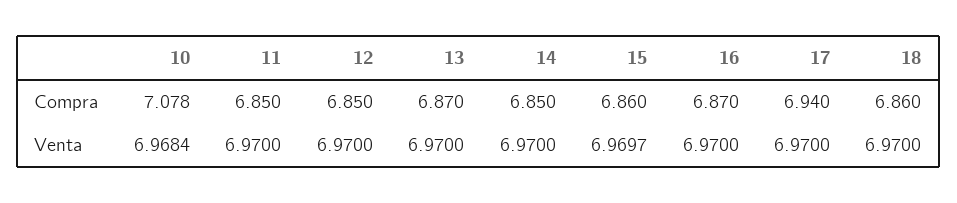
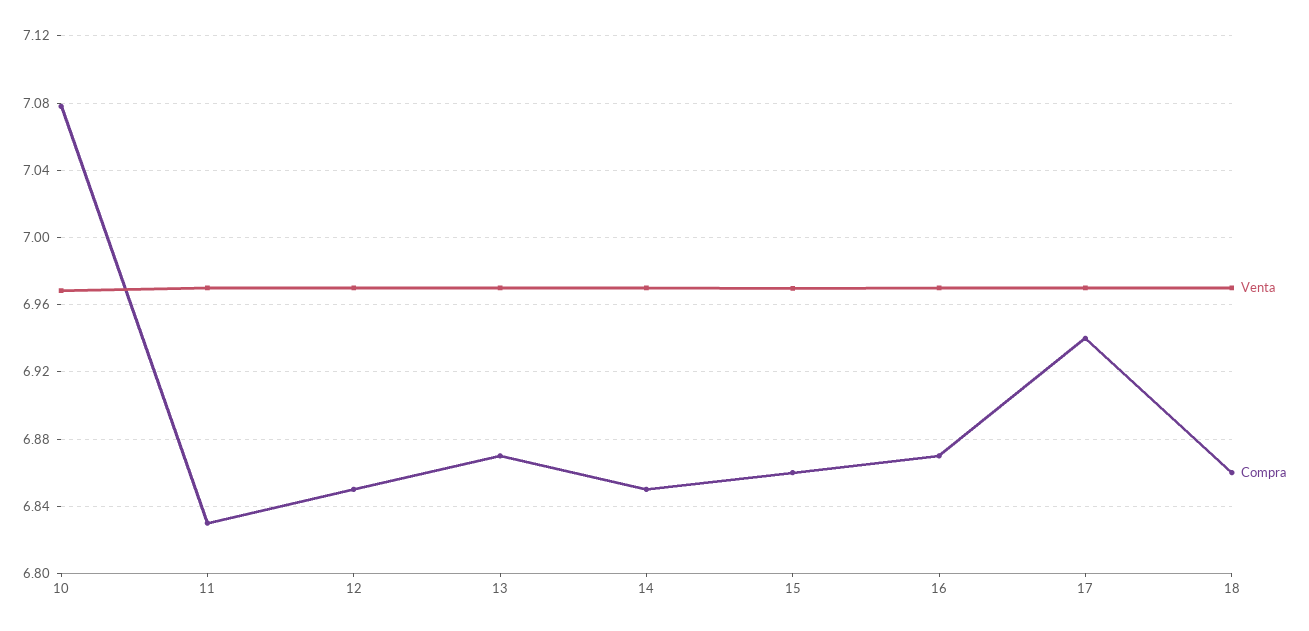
Compra, 11: 6.85 -> 6.83

